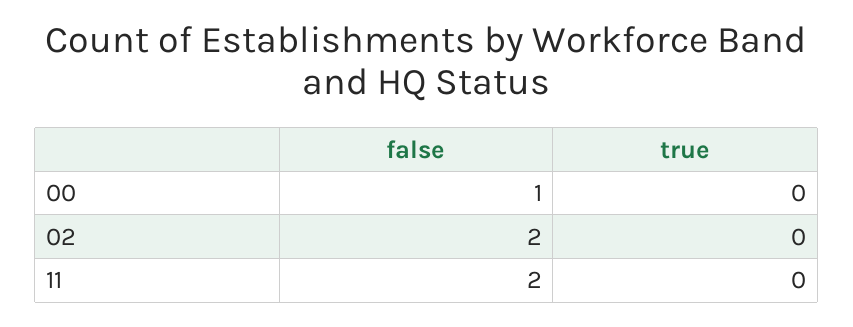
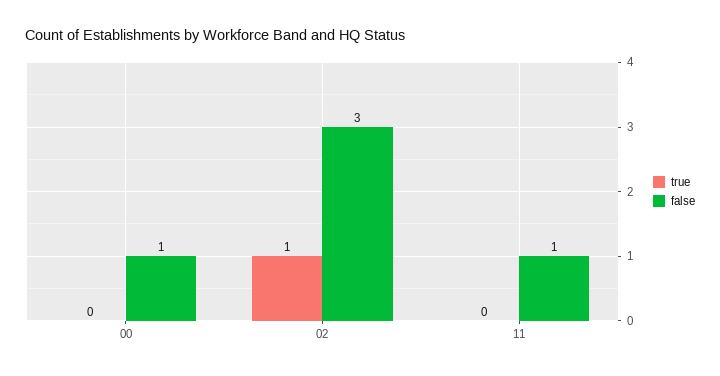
false, 02: 2 -> 3
true, 02: 0 -> 1
false, 11: 2 -> 1

